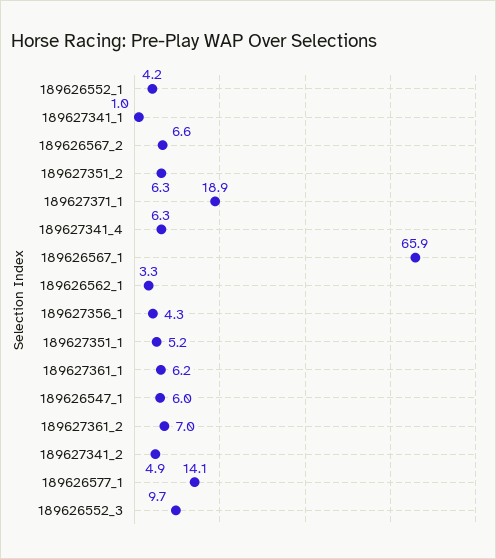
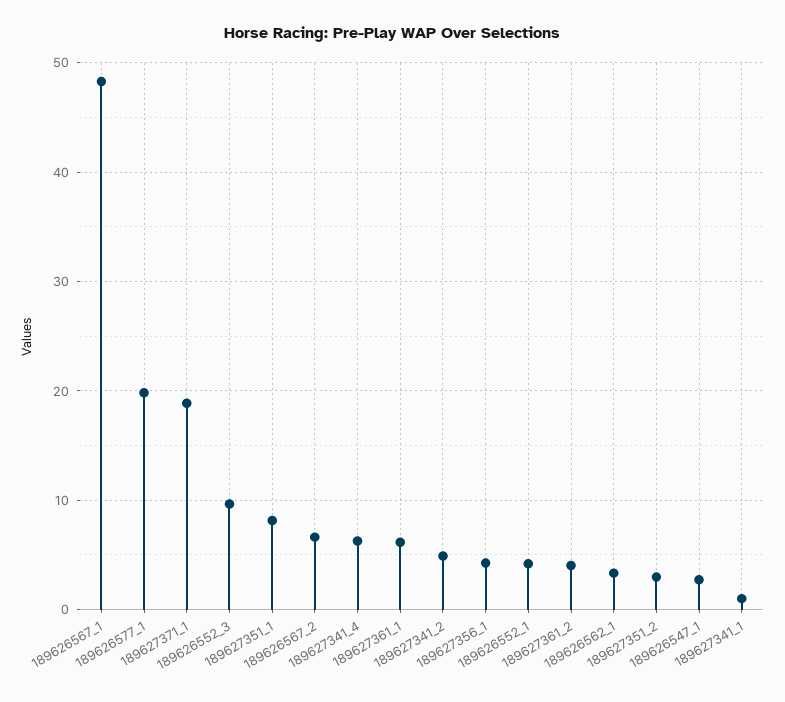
189627351_2: 6.3 -> 3
189626567_1: 65.9 -> 48
189627351_1: 5.2 -> 8
189626547_1: 6 -> 3
189627361_2: 7 -> 4
189626577_1: 14.1 -> 20

